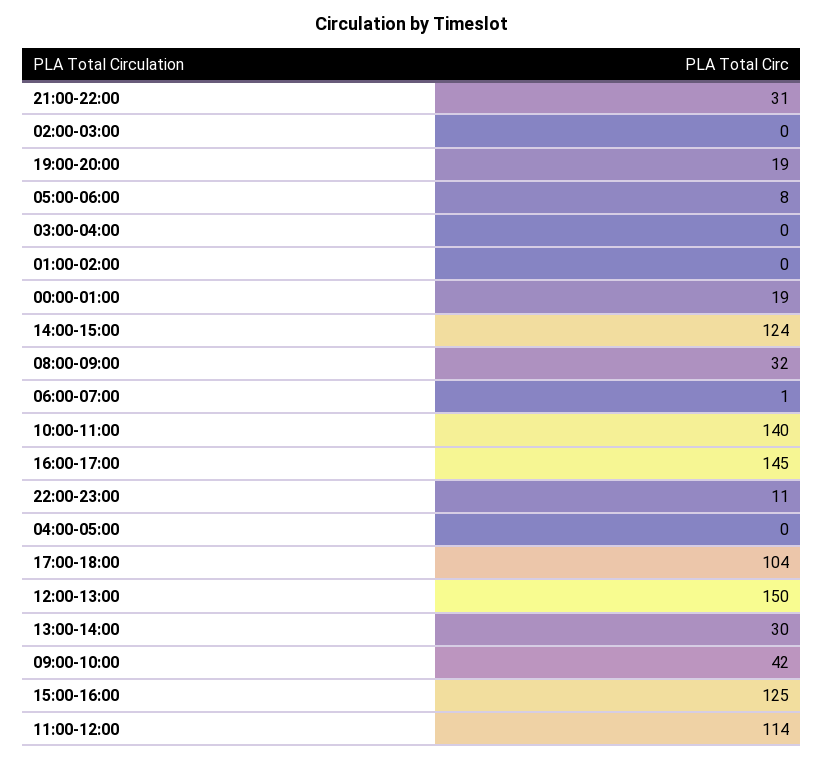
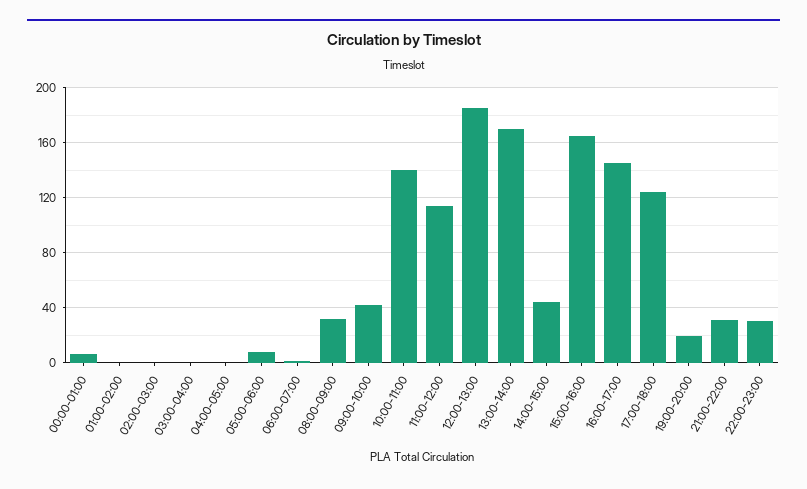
00:00-01:00: 19 -> 5
14:00-15:00: 124 -> 45
22:00-23:00: 11 -> 30
17:00-18:00: 104 -> 125
12:00-13:00: 150 -> 185
13:00-14:00: 30 -> 170
15:00-16:00: 125 -> 165

